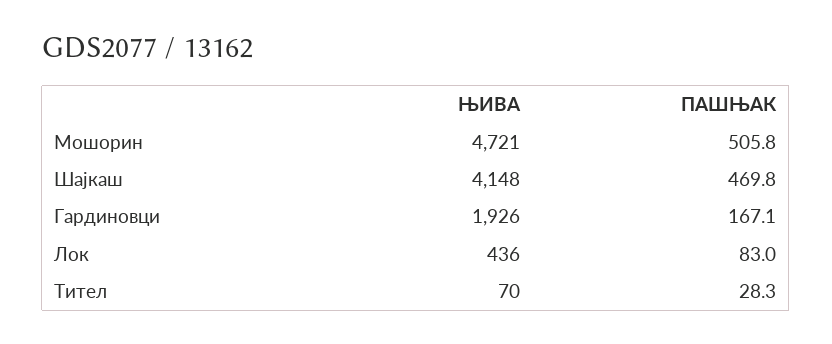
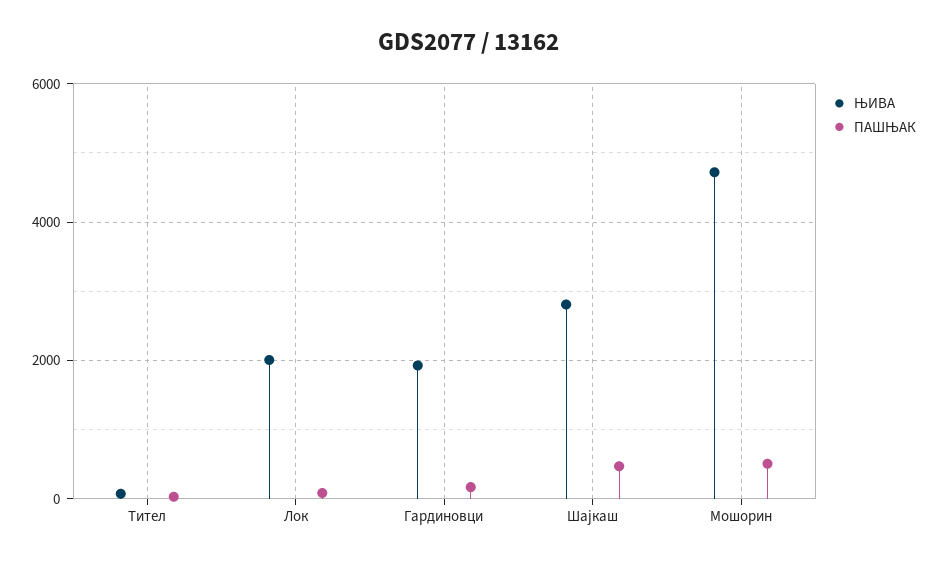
ЊИВА, Шајкаш: 4148 -> 2800
ЊИВА, Лок: 436 -> 2000

